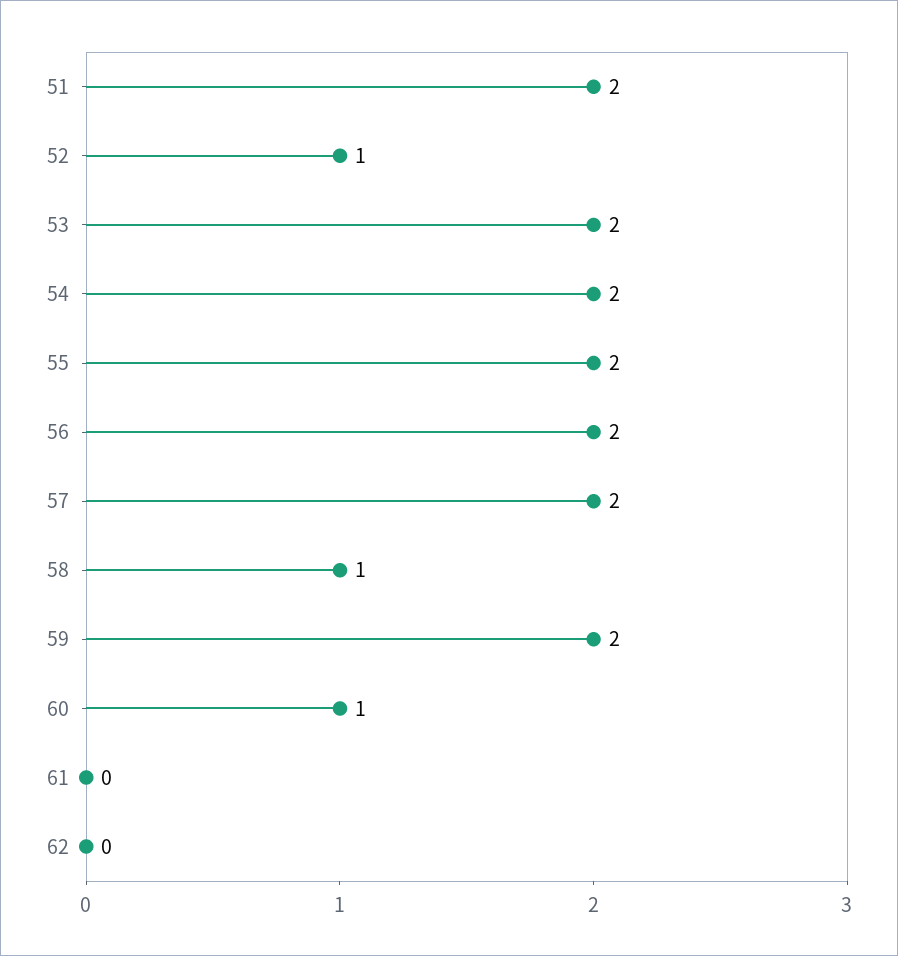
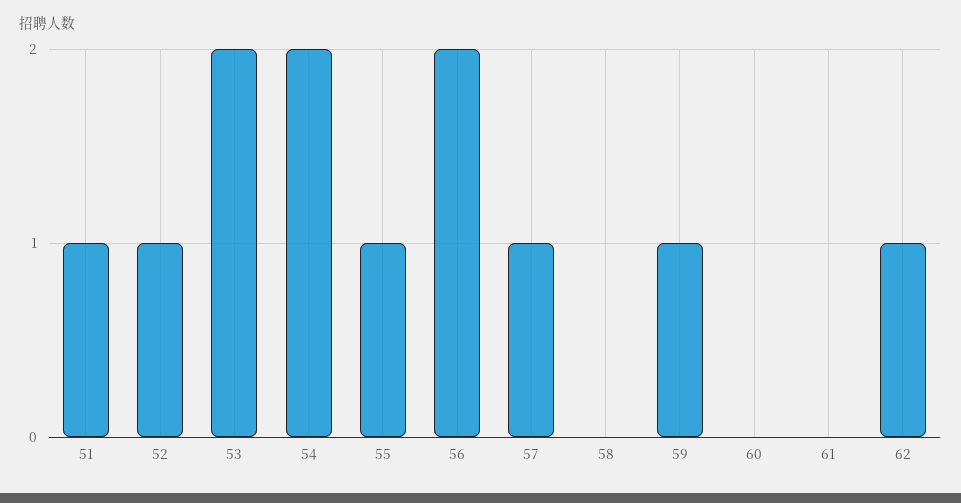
51: 2 -> 1
55: 2 -> 1
57: 2 -> 1
58: 1 -> 0
59: 2 -> 1
60: 1 -> 0
62: 0 -> 1

